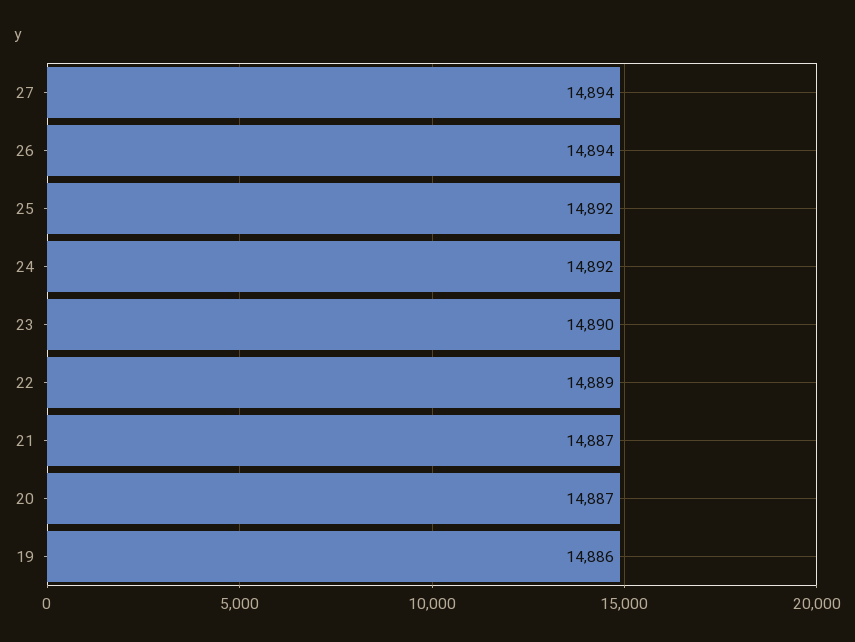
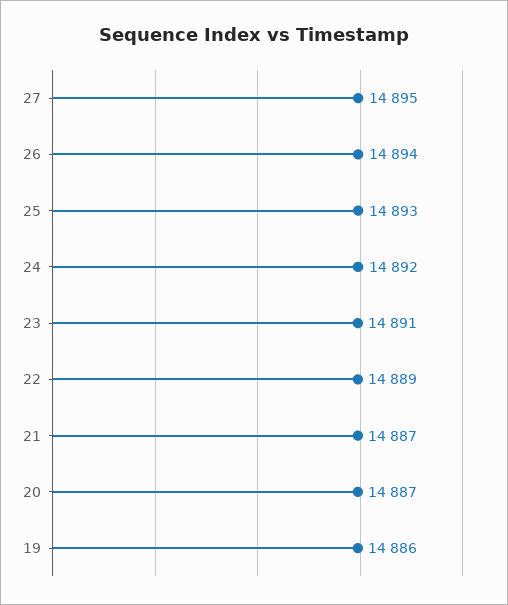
27: 14894 -> 14895
25: 14892 -> 14893
23: 14890 -> 14891

